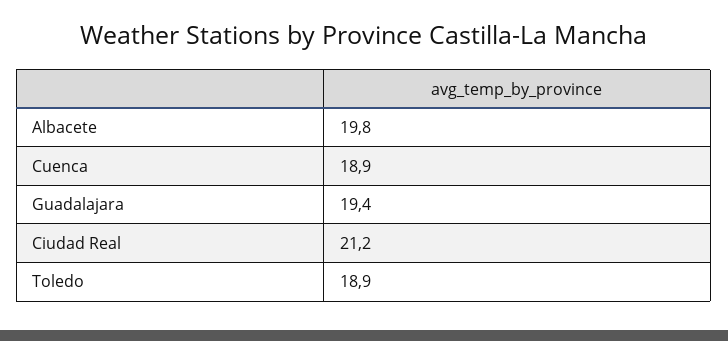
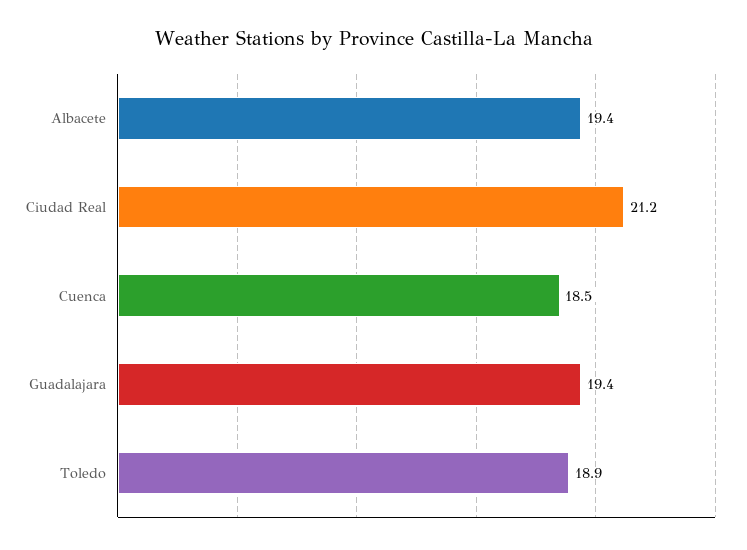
Albacete: 19.8 -> 19.4
Cuenca: 18.9 -> 18.5

